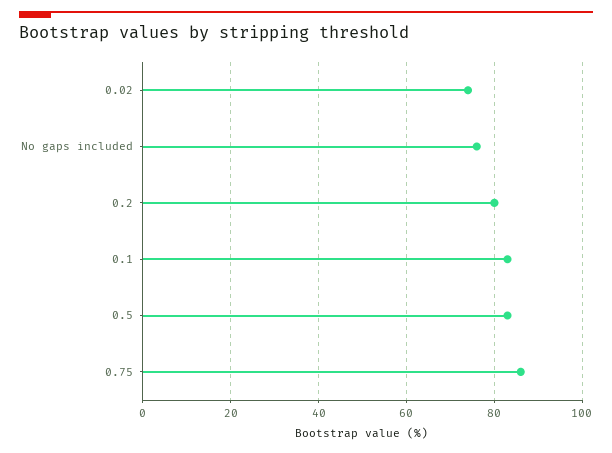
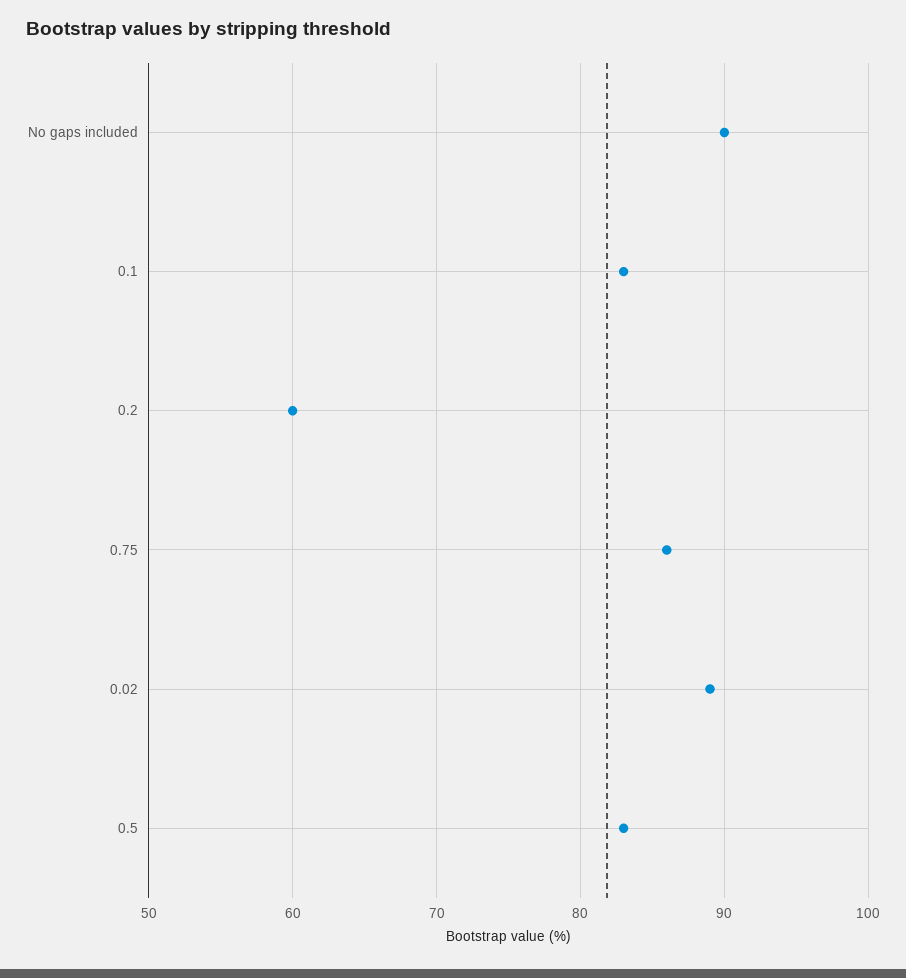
0.02: 75 -> 89
No gaps included: 75 -> 90
0.2: 80 -> 60

